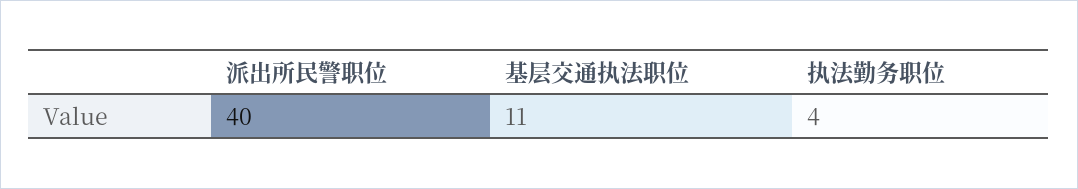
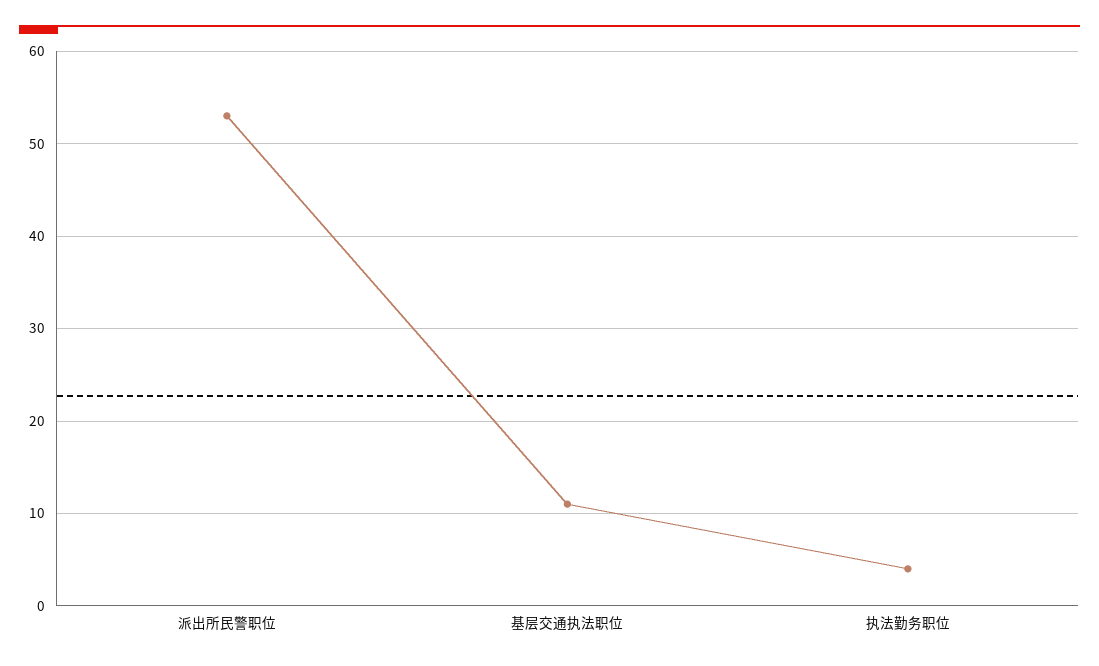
派出所民警职位: 40 -> 53

